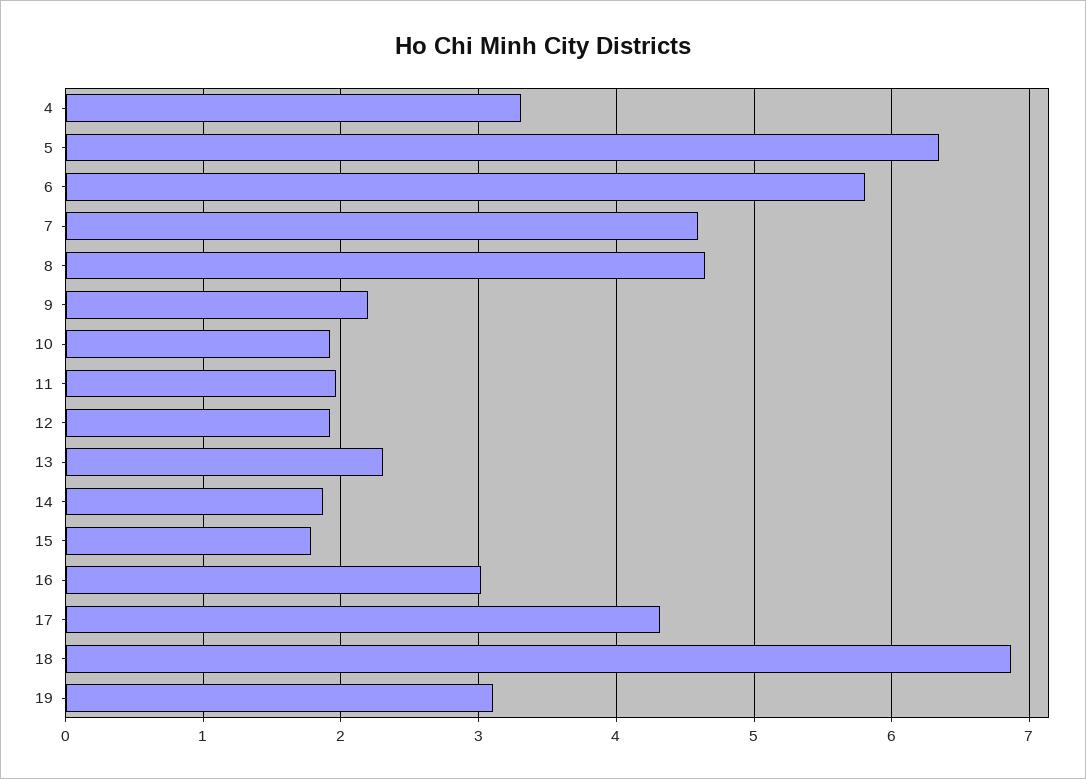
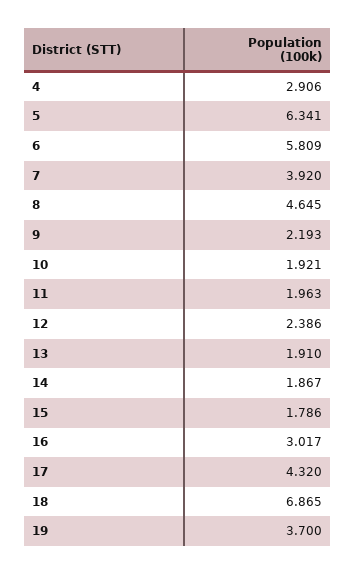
4: 3.3 -> 2.906
7: 4.6 -> 3.92
12: 1.9 -> 2.386
13: 2.3 -> 1.91
19: 3.1 -> 3.7

